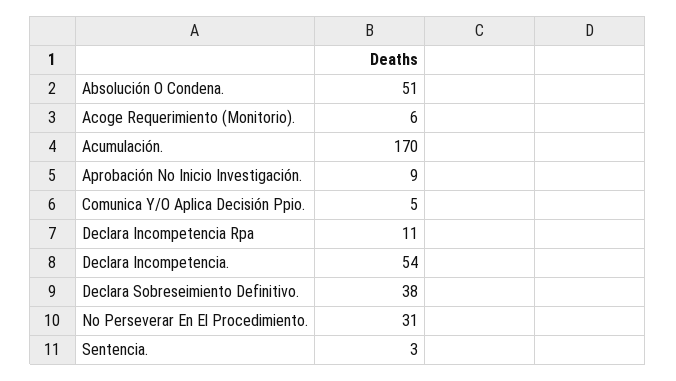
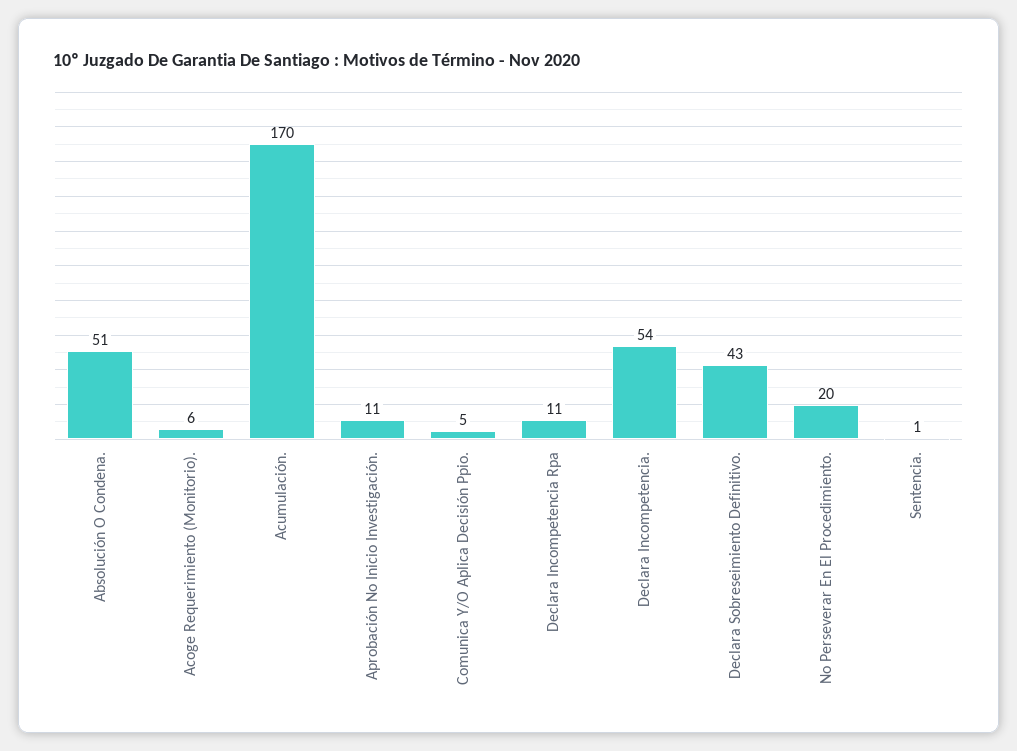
Aprobación No Inicio Investigación.: 9 -> 11
Declara Sobreseimiento Definitivo.: 38 -> 43
No Perseverar En El Procedimiento.: 31 -> 20
Sentencia.: 3 -> 1

